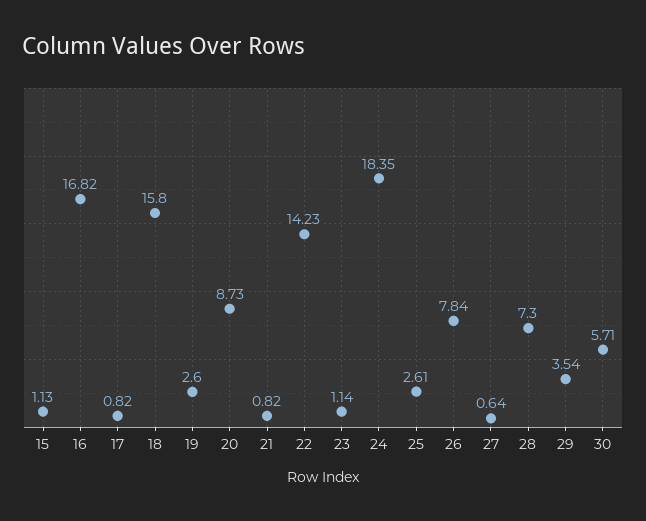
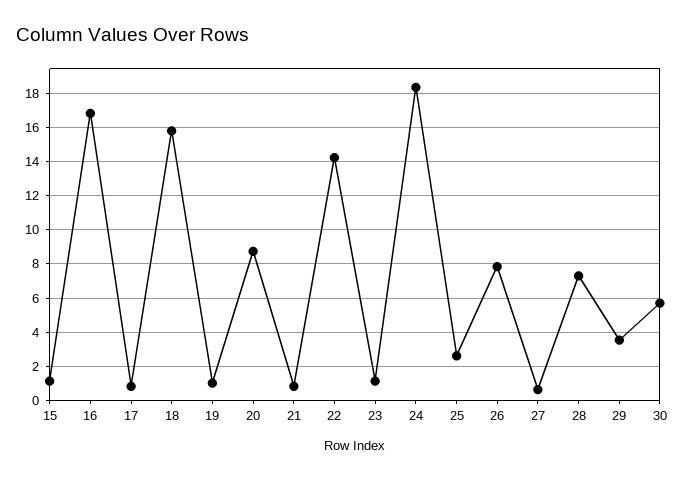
19: 2.6 -> 1

